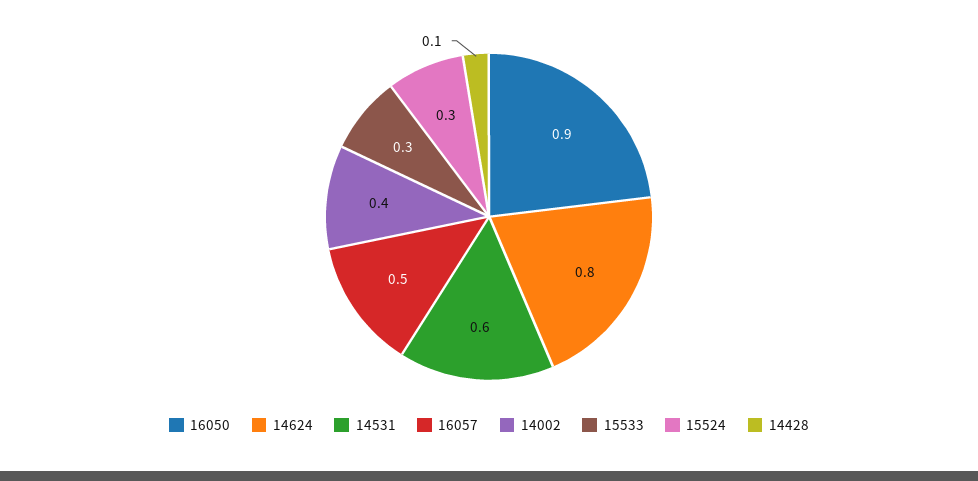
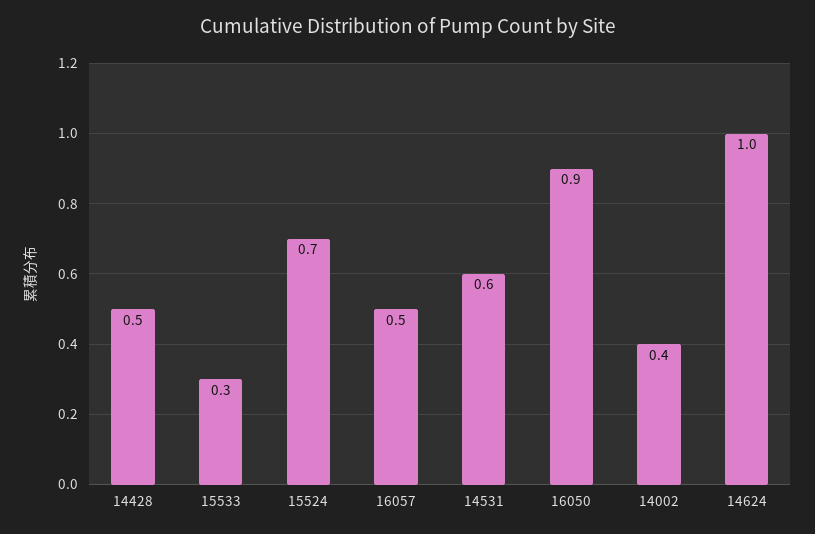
14624: 0.8 -> 1
15524: 0.3 -> 0.7
14428: 0.1 -> 0.5

